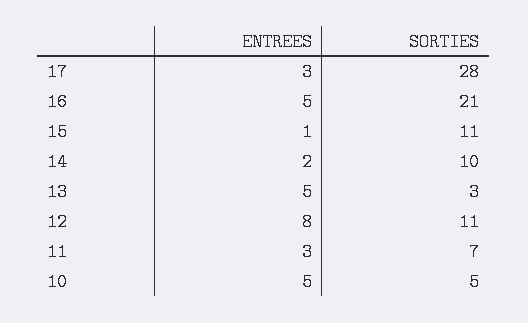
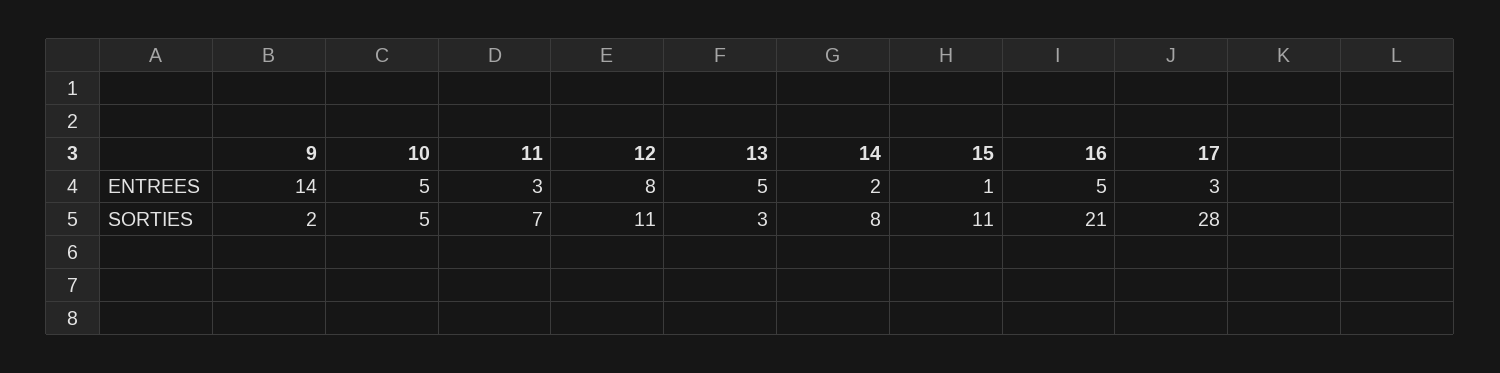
SORTIES, 14: 10 -> 8
ENTREES, 9: none -> 14
SORTIES, 9: none -> 2

